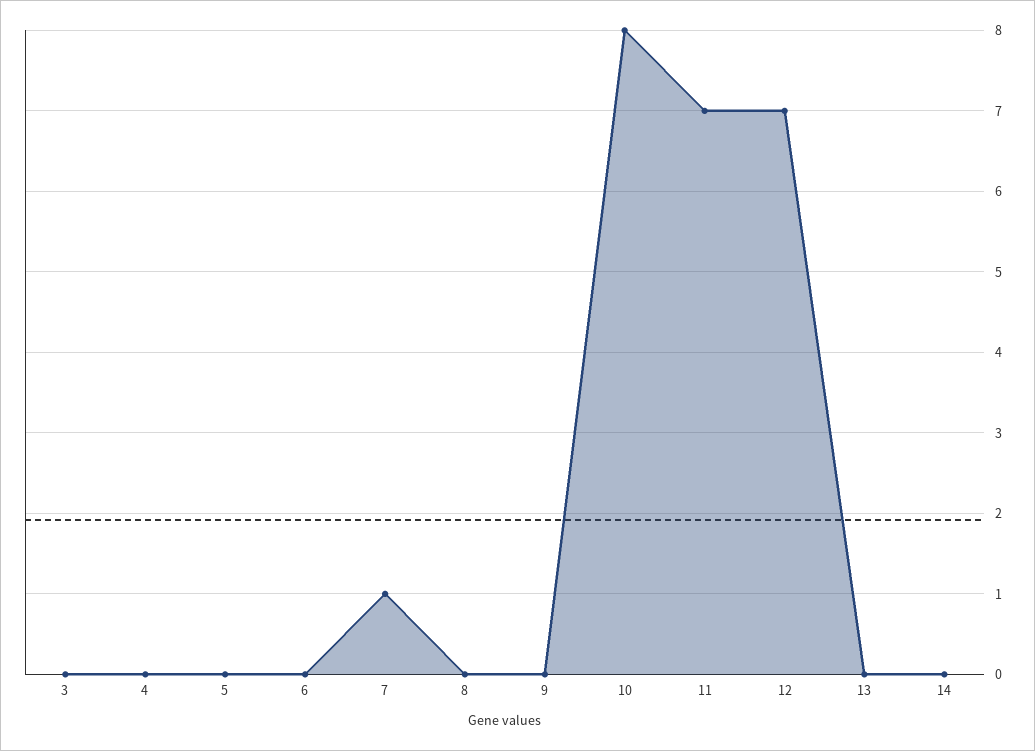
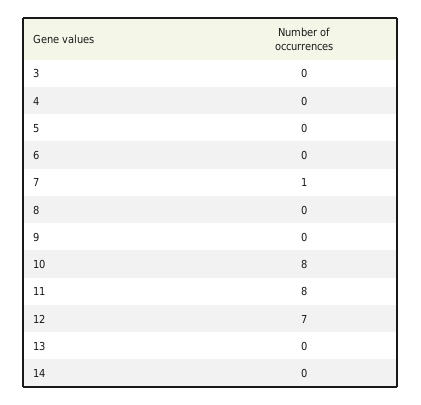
11: 7 -> 8

